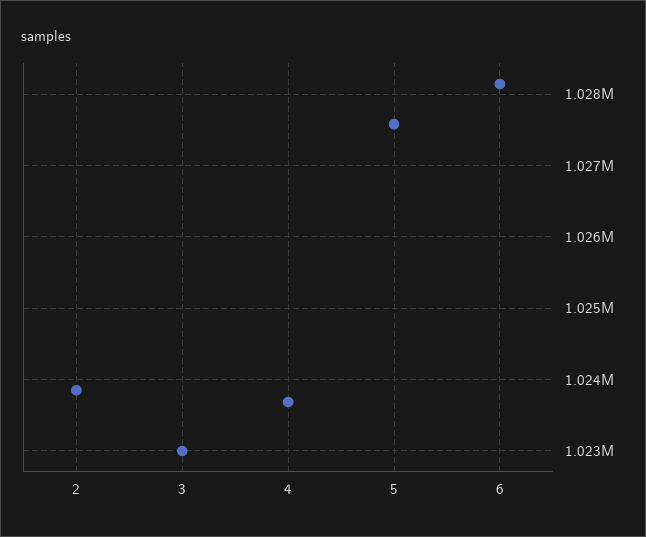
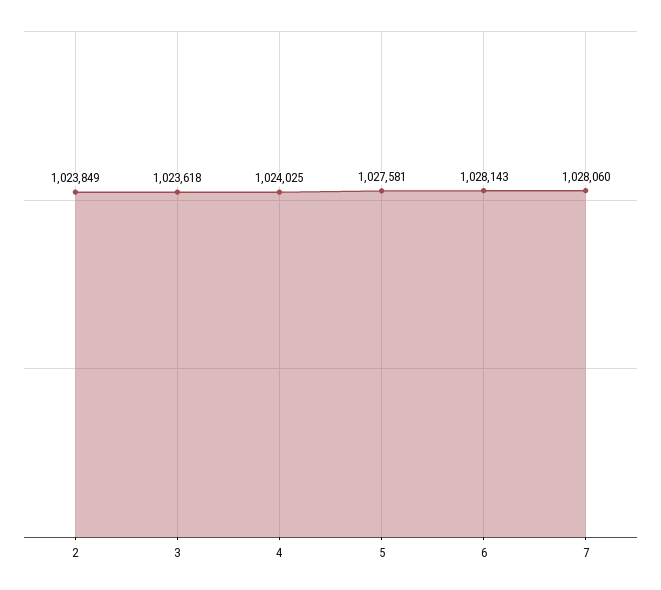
3: 1023000 -> 1023618
4: 1023700 -> 1024025
7: none -> 1028060

